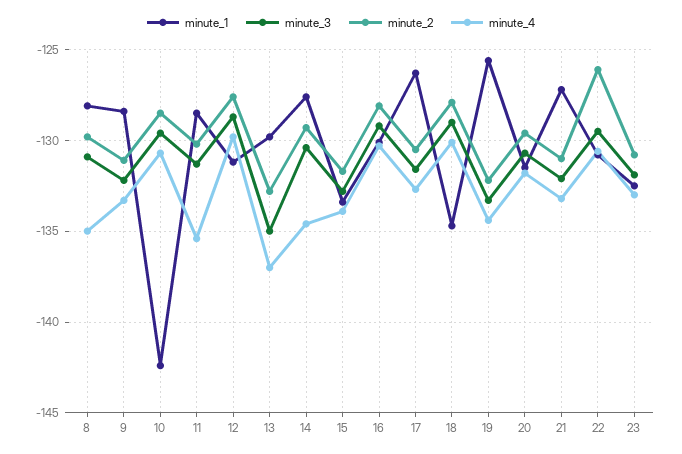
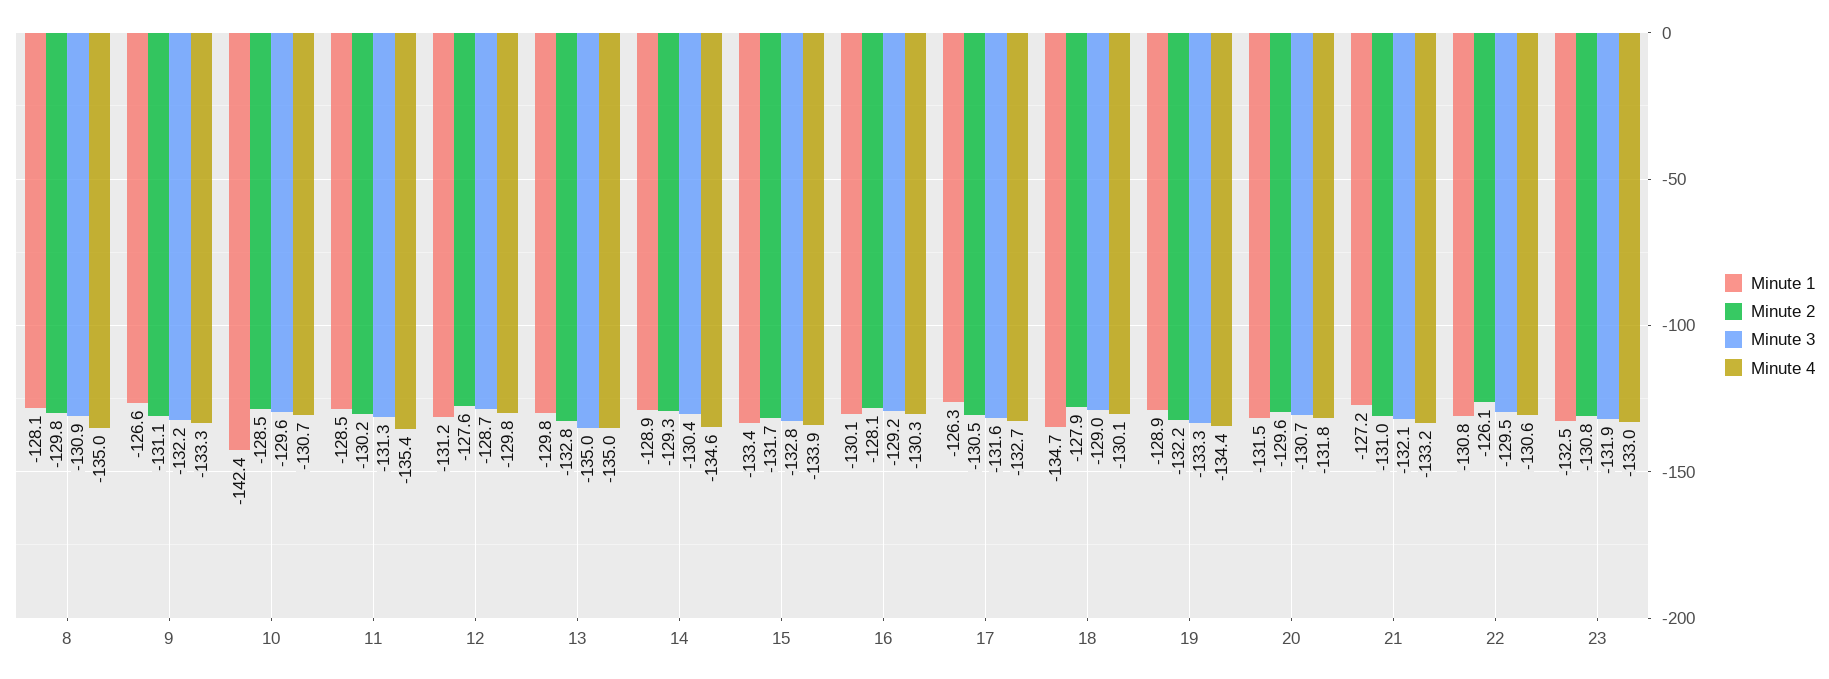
minute_1, 9: -128.5 -> -126.6
minute_4, 13: -137 -> -135
minute_1, 14: -127.5 -> -128.9
minute_1, 19: -125.5 -> -128.9

